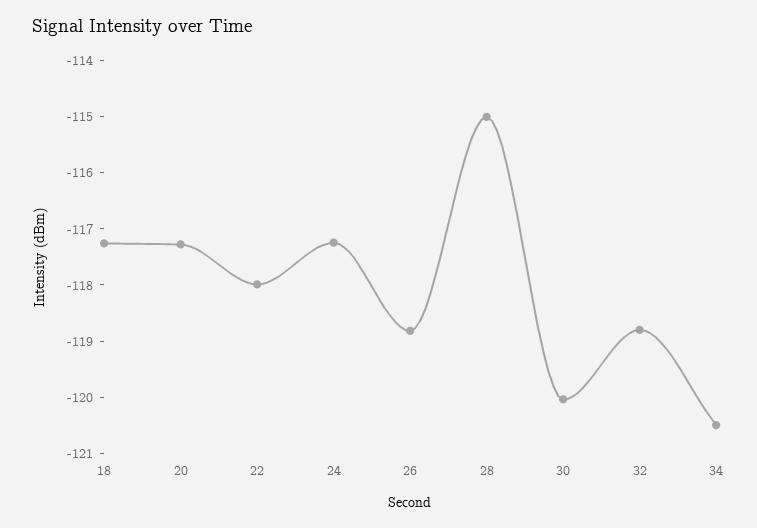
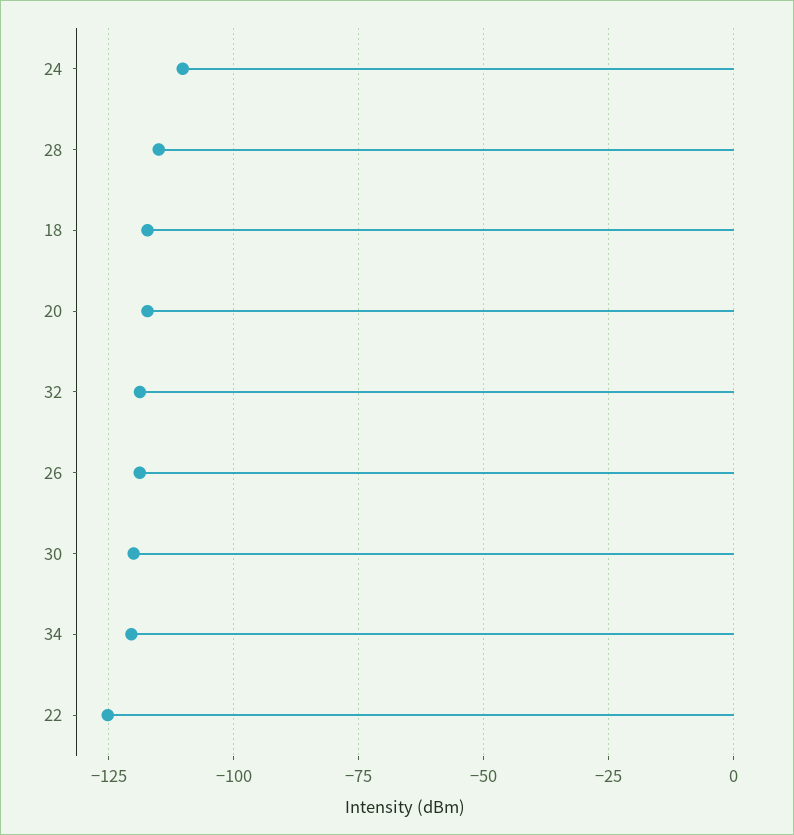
22: -118 -> -125
24: -117.2 -> -110

